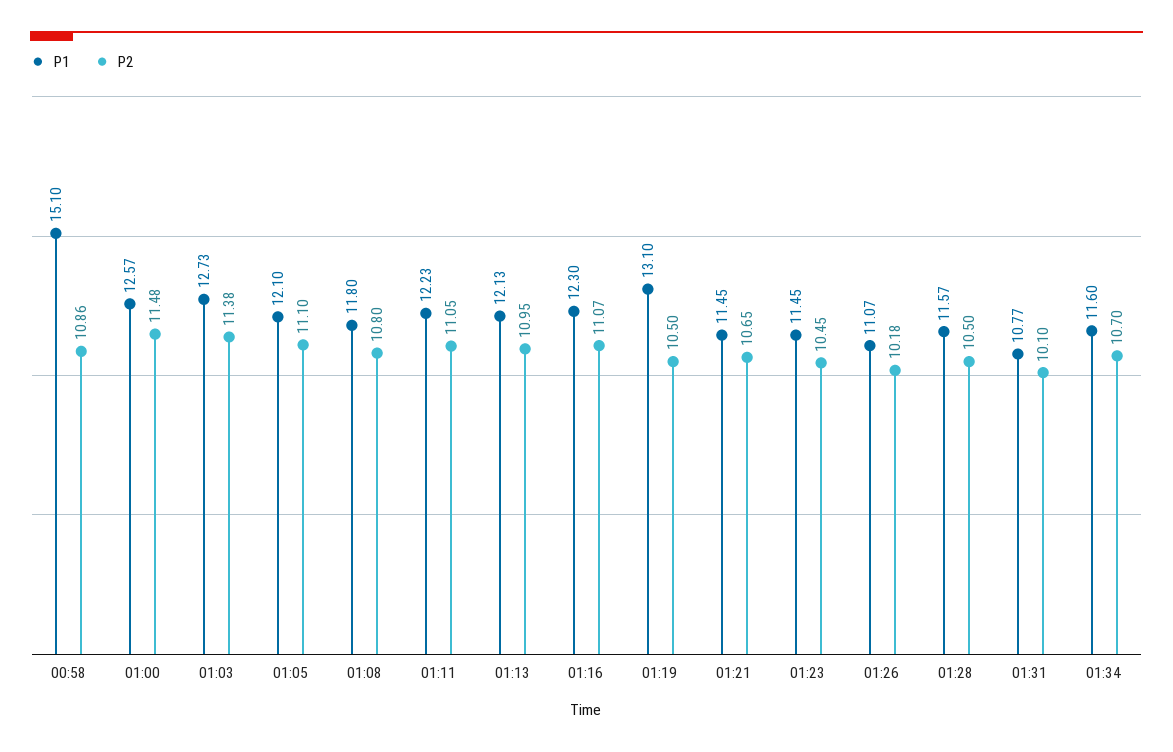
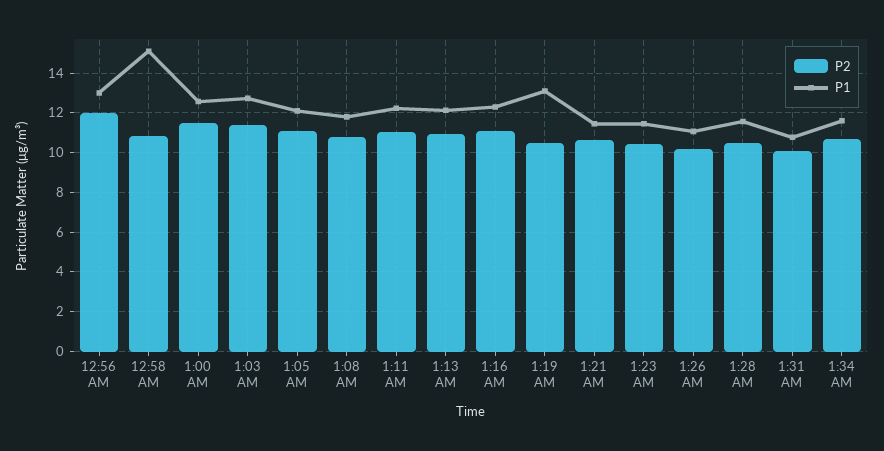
P2, 12:56 AM: none -> 12
P1, 12:56 AM: none -> 13

